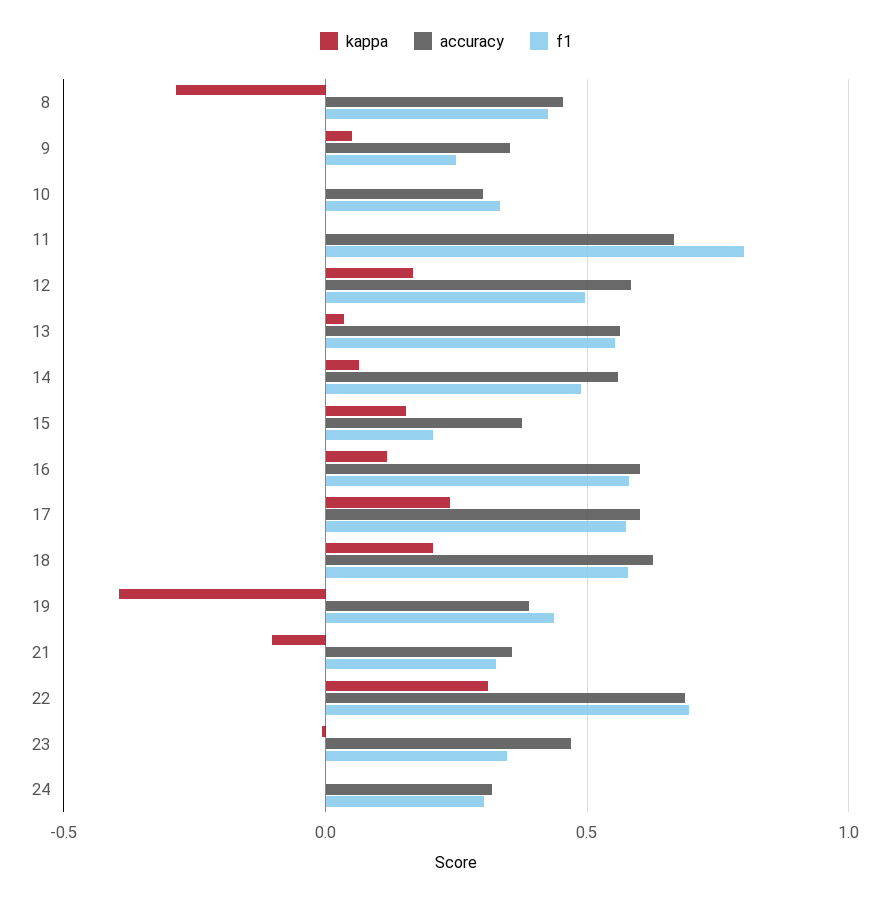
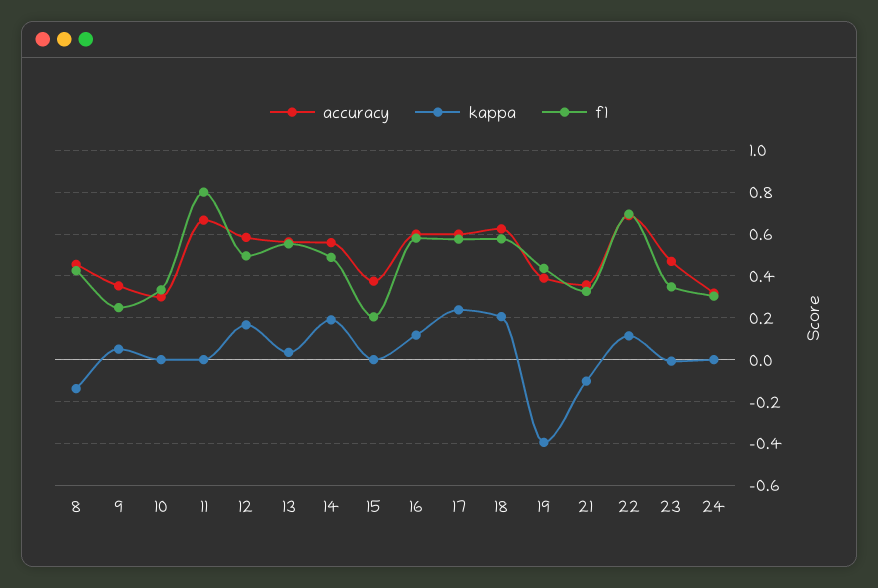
kappa, 8: -0.3 -> -0.15
kappa, 14: 0.05 -> 0.2
kappa, 15: 0.15 -> 0
kappa, 22: 0.3 -> 0.1

